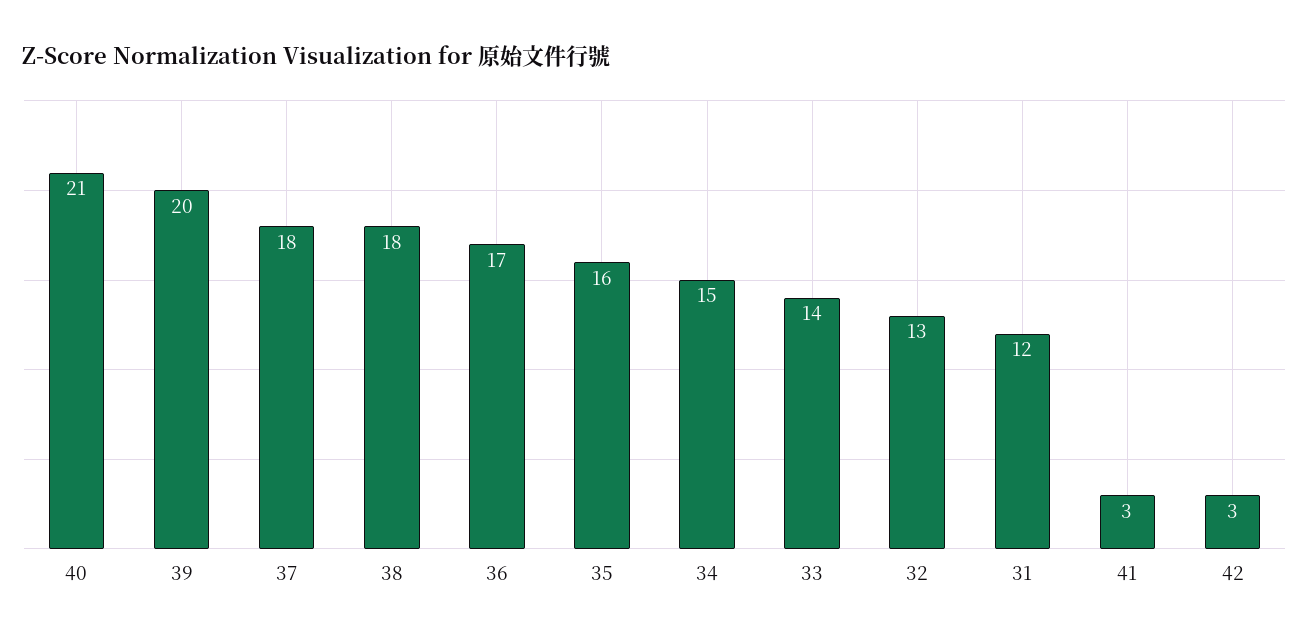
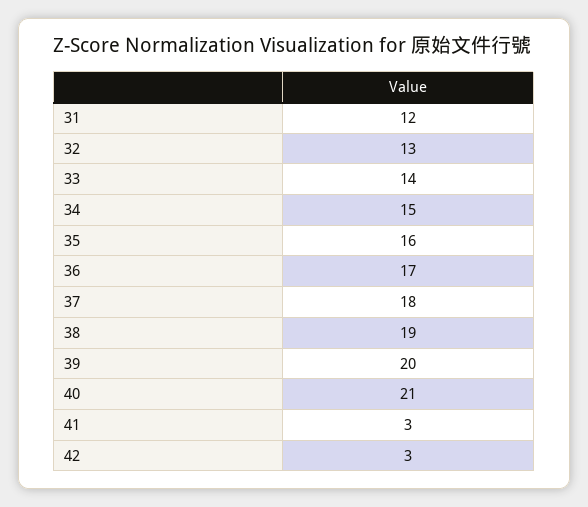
38: 18 -> 19

